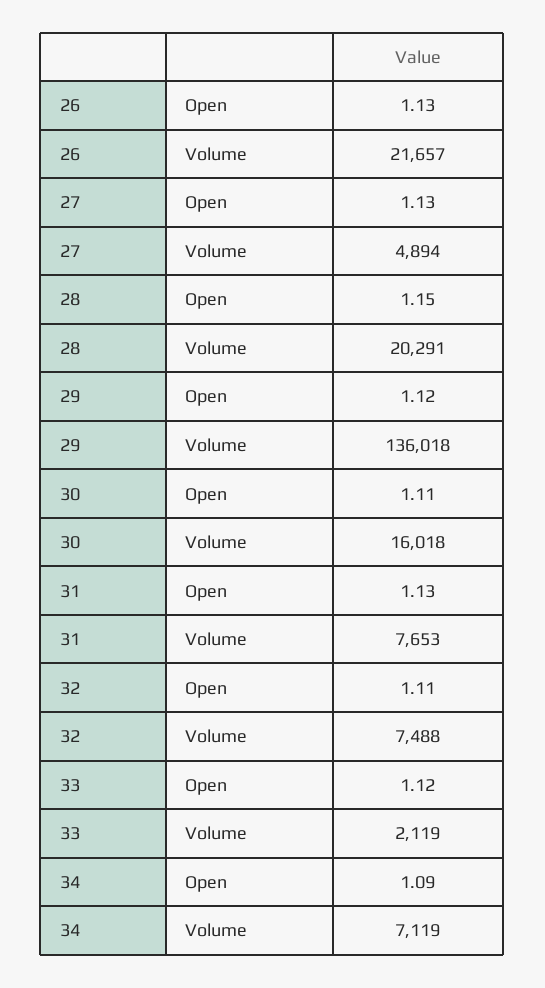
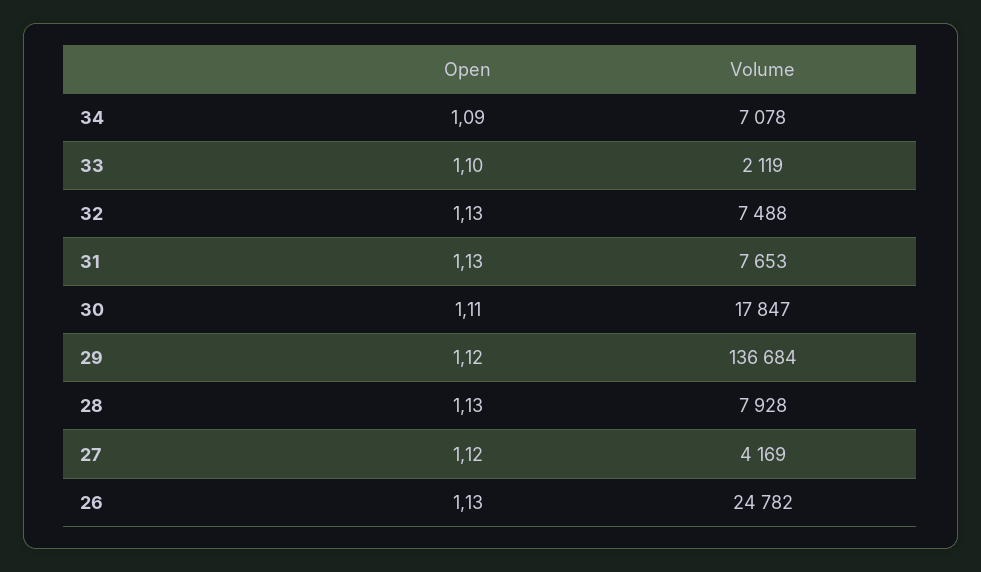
26, Volume: 21657 -> 24782
27, Open: 1.13 -> 1.12
27, Volume: 4894 -> 4169
28, Open: 1.15 -> 1.13
28, Volume: 20291 -> 7928
29, Volume: 136018 -> 136684
30, Volume: 16018 -> 17847
32, Open: 1.11 -> 1.13
33, Open: 1.12 -> 1.1
34, Volume: 7119 -> 7078

